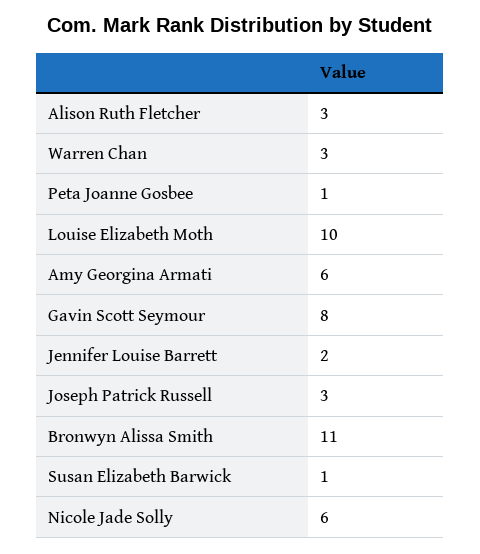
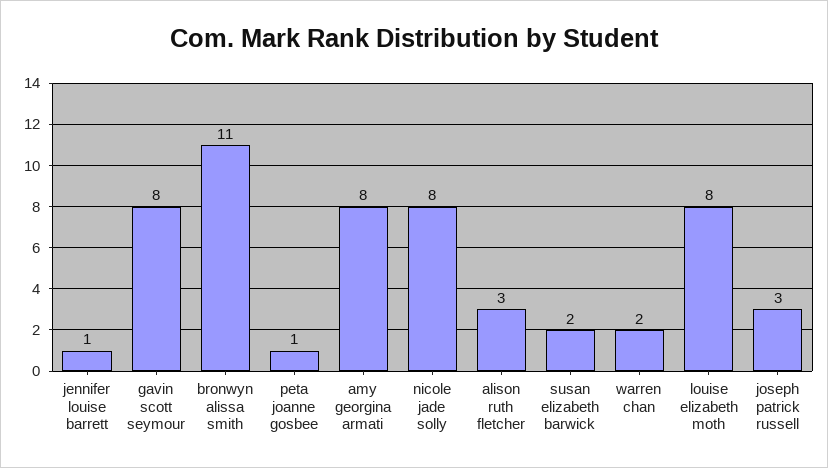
Warren Chan: 3 -> 2
Louise Elizabeth Moth: 10 -> 8
Amy Georgina Armati: 6 -> 8
Jennifer Louise Barrett: 2 -> 1
Susan Elizabeth Barwick: 1 -> 2
Nicole Jade Solly: 6 -> 8

